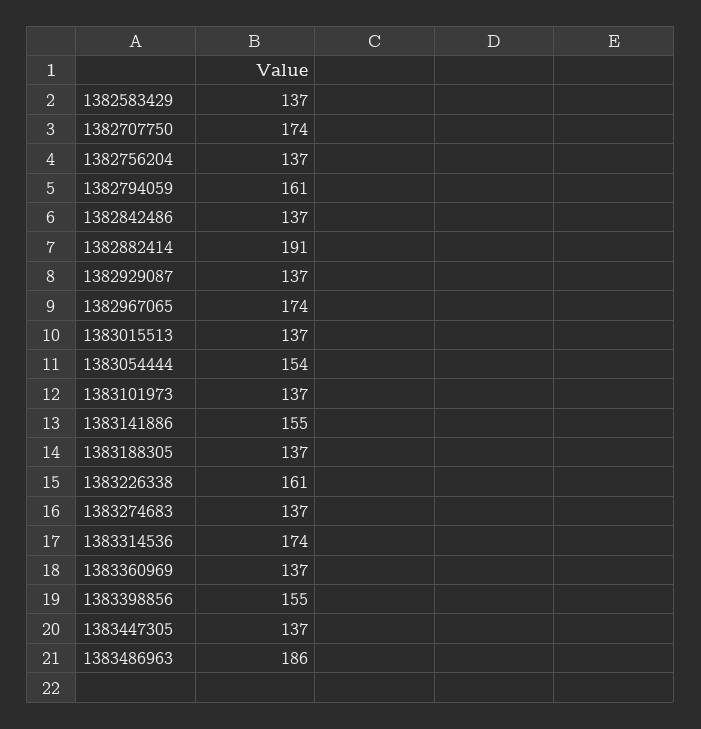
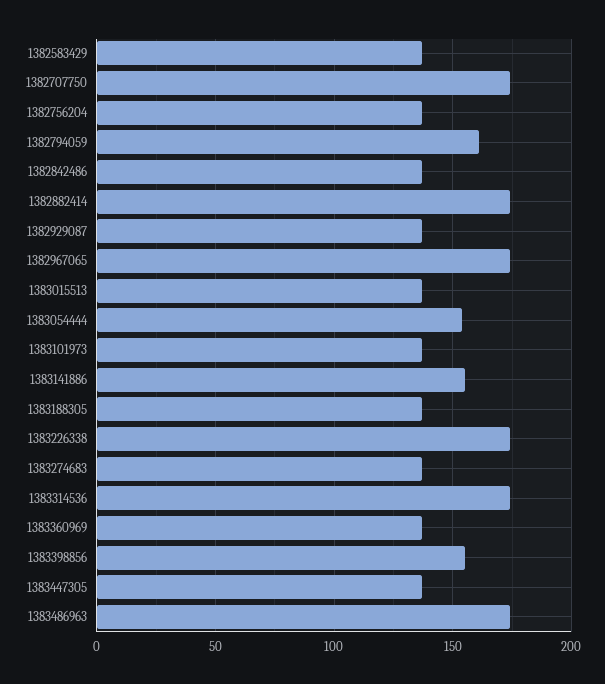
1382882414: 191 -> 175
1383226338: 161 -> 175
1383486963: 186 -> 175

